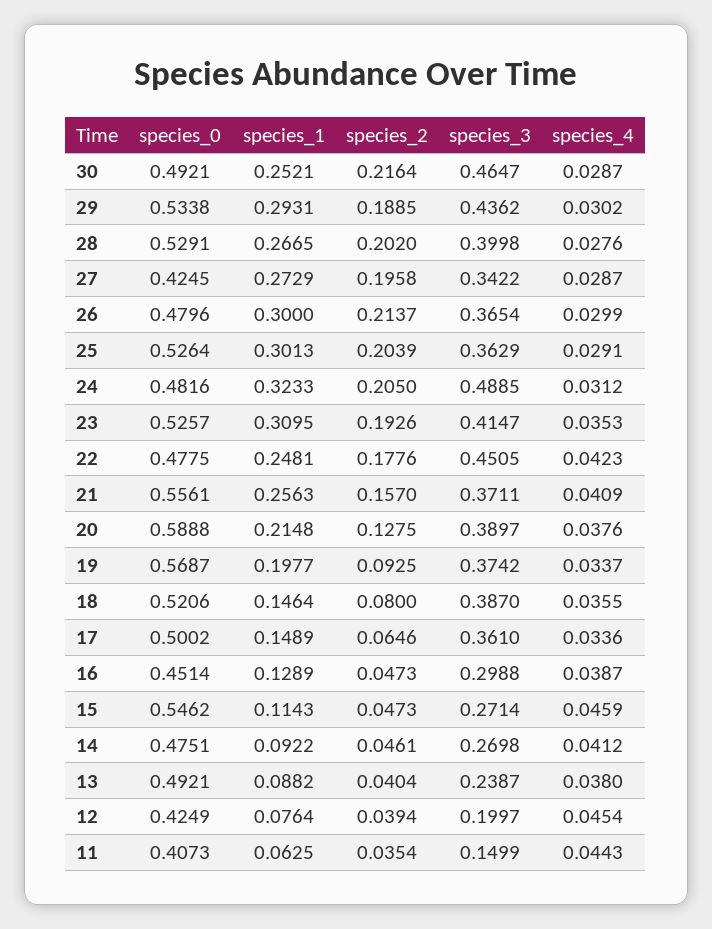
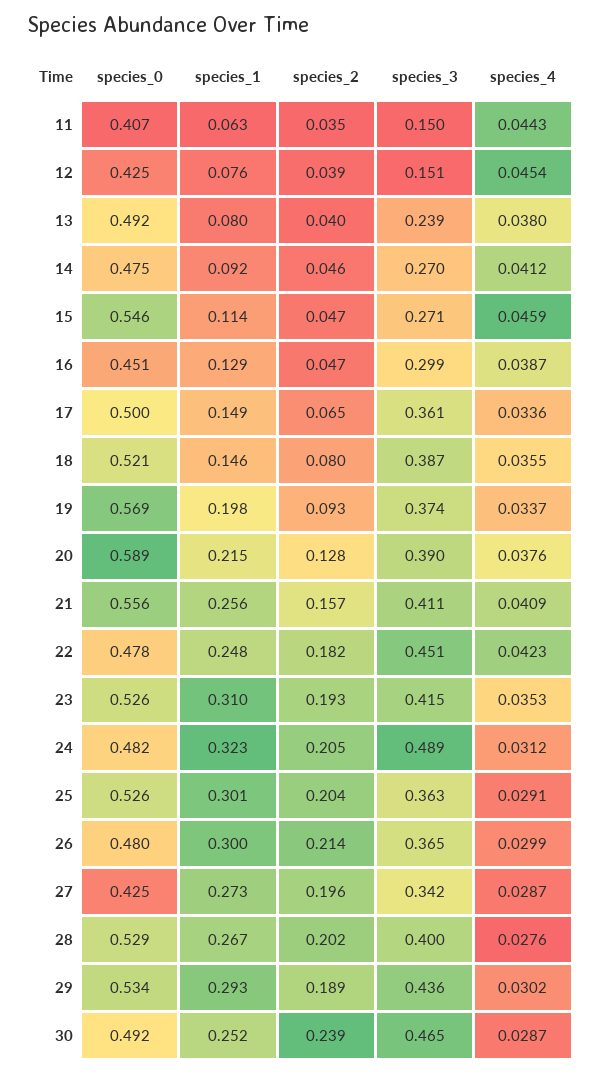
species_2, 30: 0.2164 -> 0.239
species_2, 22: 0.1776 -> 0.182
species_3, 21: 0.3711 -> 0.411
species_1, 13: 0.0882 -> 0.08
species_3, 12: 0.1997 -> 0.151

